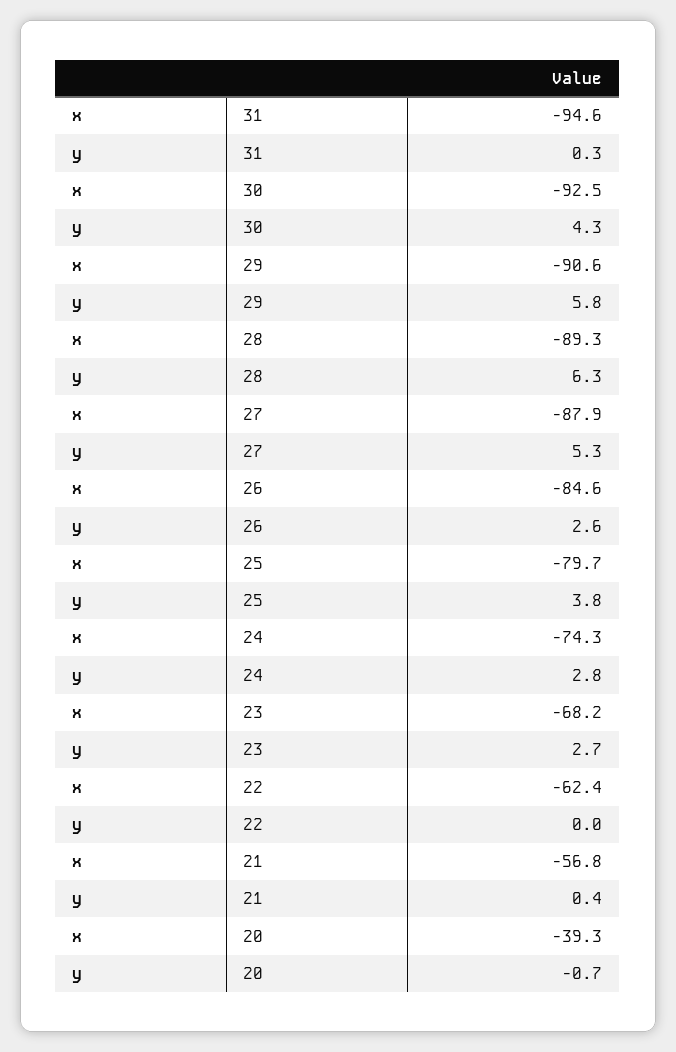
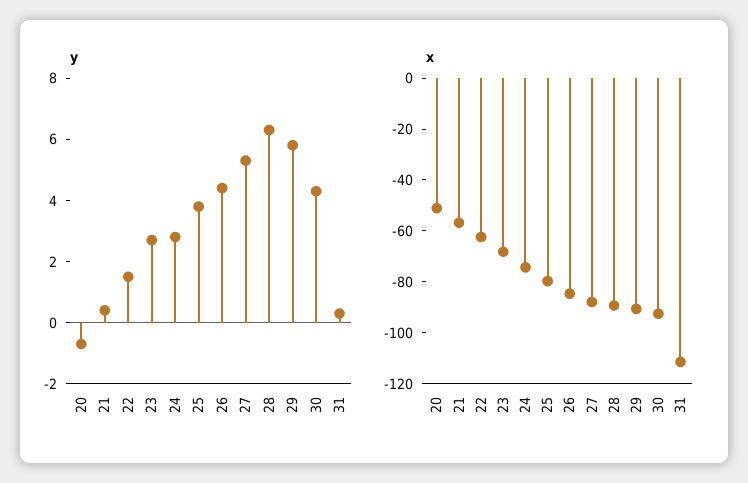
x, 31: -94.6 -> -110
y, 26: 2.6 -> 4.5
y, 22: 0 -> 1.5
x, 20: -39.3 -> -50

